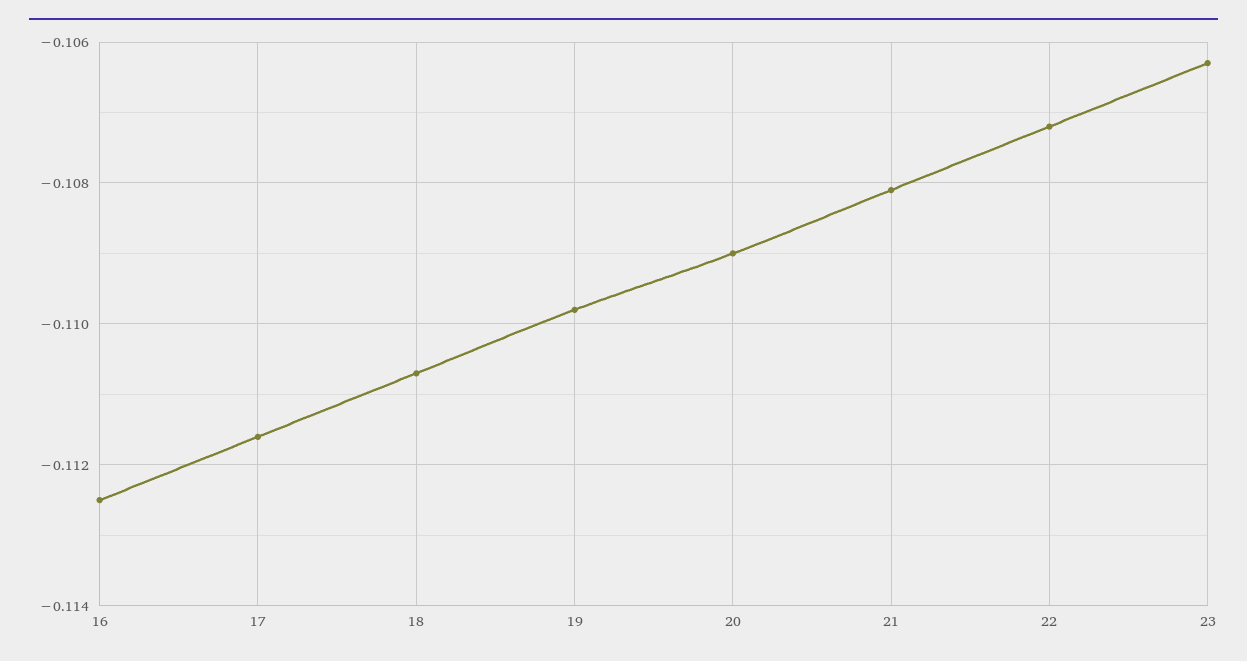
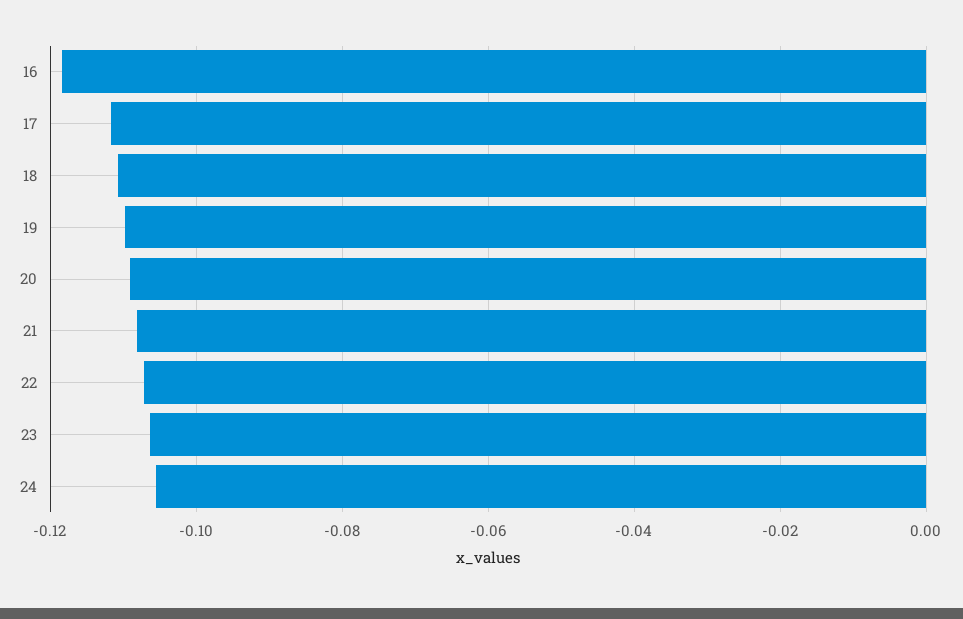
16: -0.1125 -> -0.118
24: none -> -0.106

